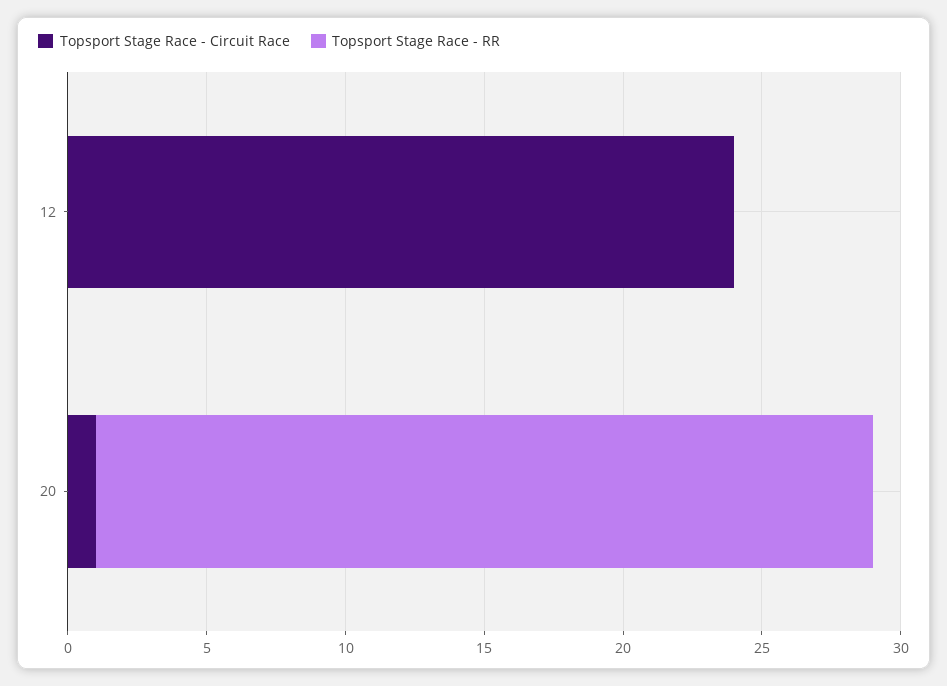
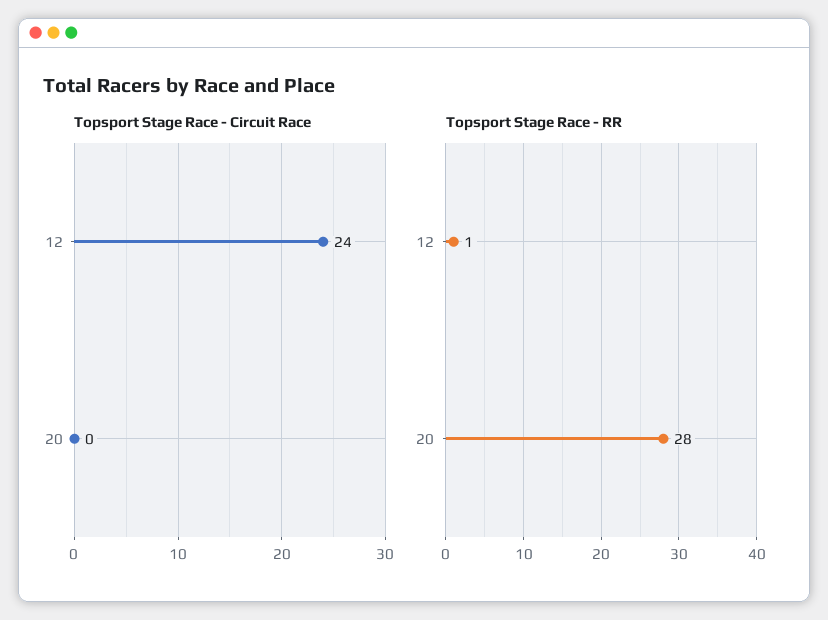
Topsport Stage Race - RR, 12: 0 -> 1
Topsport Stage Race - Circuit Race, 20: 1 -> 0

